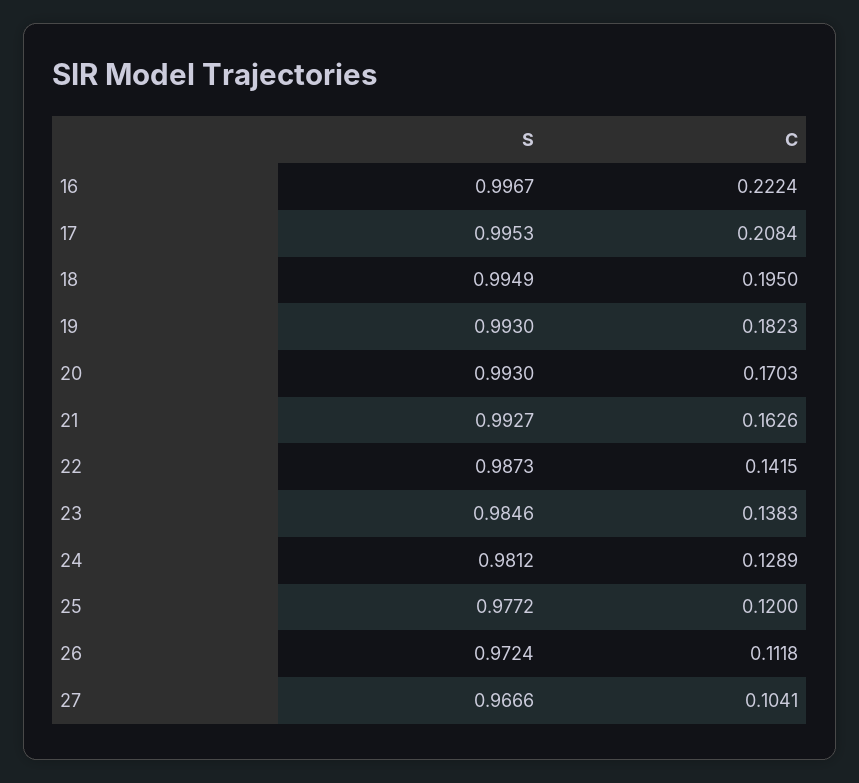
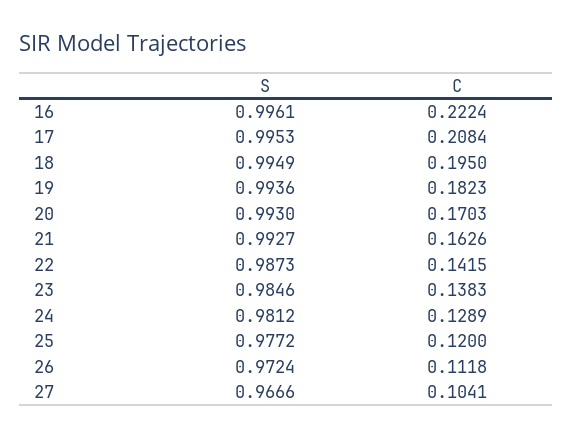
S, 16: 0.9967 -> 0.9961
S, 19: 0.993 -> 0.9936

